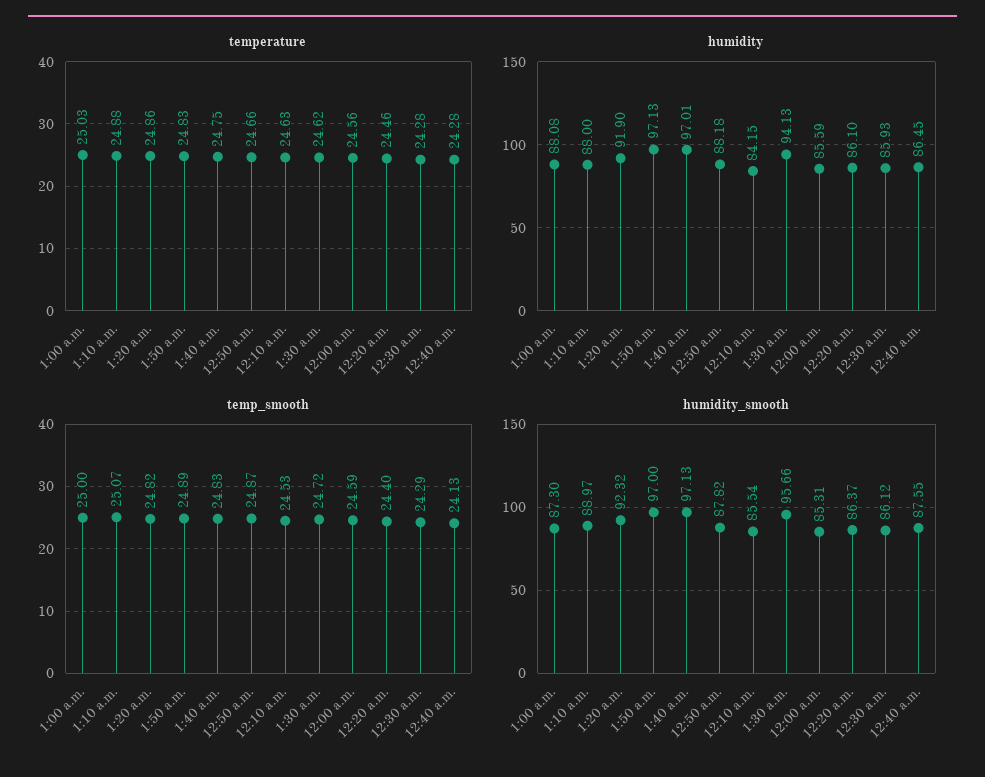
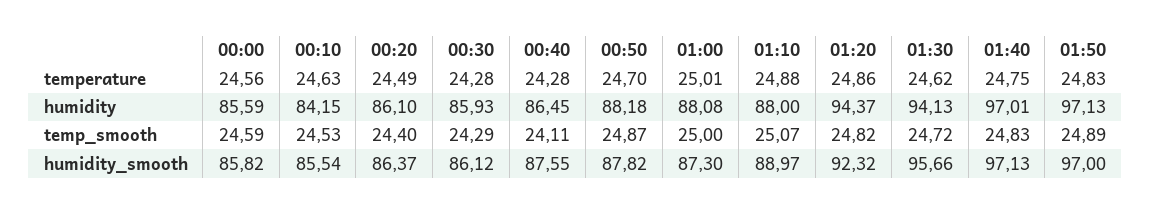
temperature, 1:00 a.m.: 25.03 -> 25.01
temperature, 12:50 a.m.: 24.66 -> 24.7
temperature, 12:20 a.m.: 24.46 -> 24.49
humidity, 1:20 a.m.: 91.9 -> 94.37
temp_smooth, 12:40 a.m.: 24.13 -> 24.11
humidity_smooth, 12:00 a.m.: 85.31 -> 85.82

